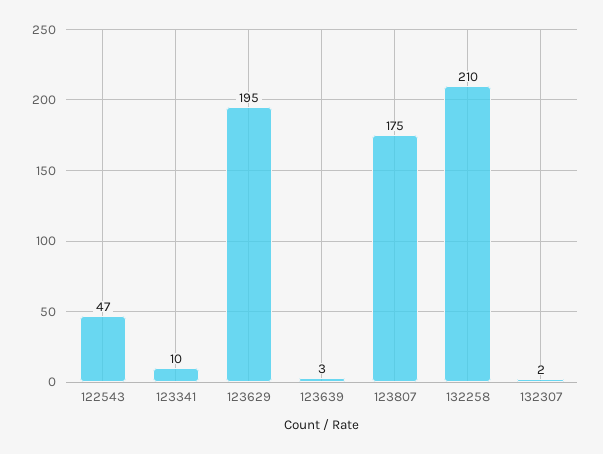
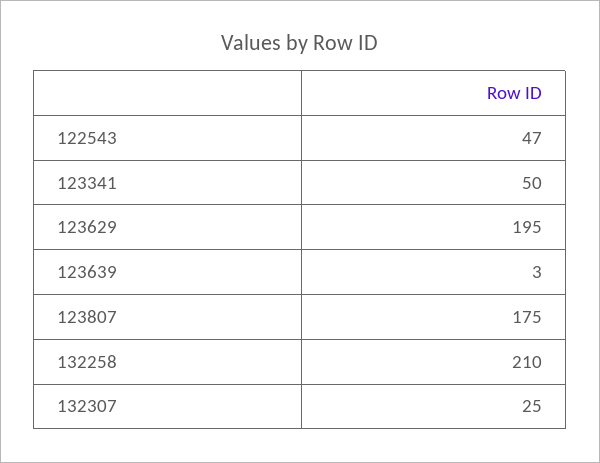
123341: 10 -> 50
132307: 2 -> 25

